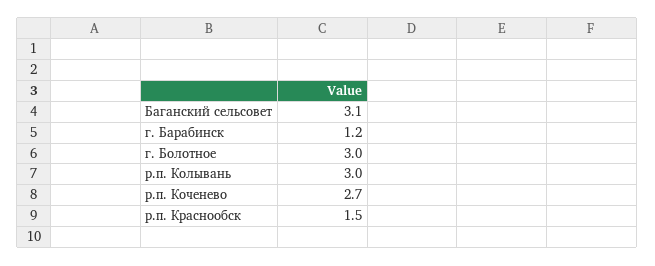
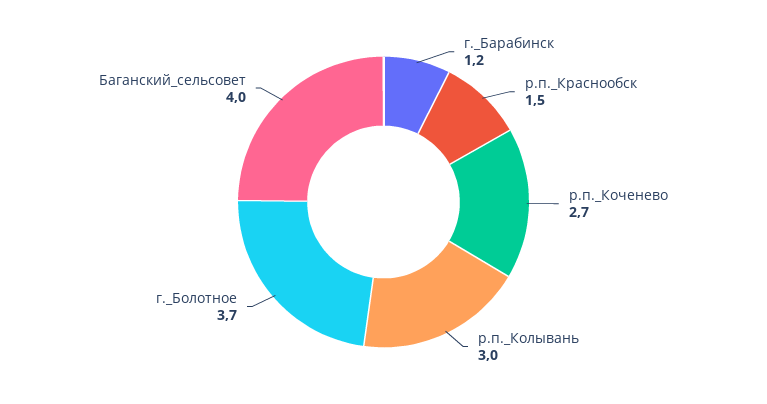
Баганский сельсовет: 3.1 -> 4
г. Болотное: 3 -> 3.7

